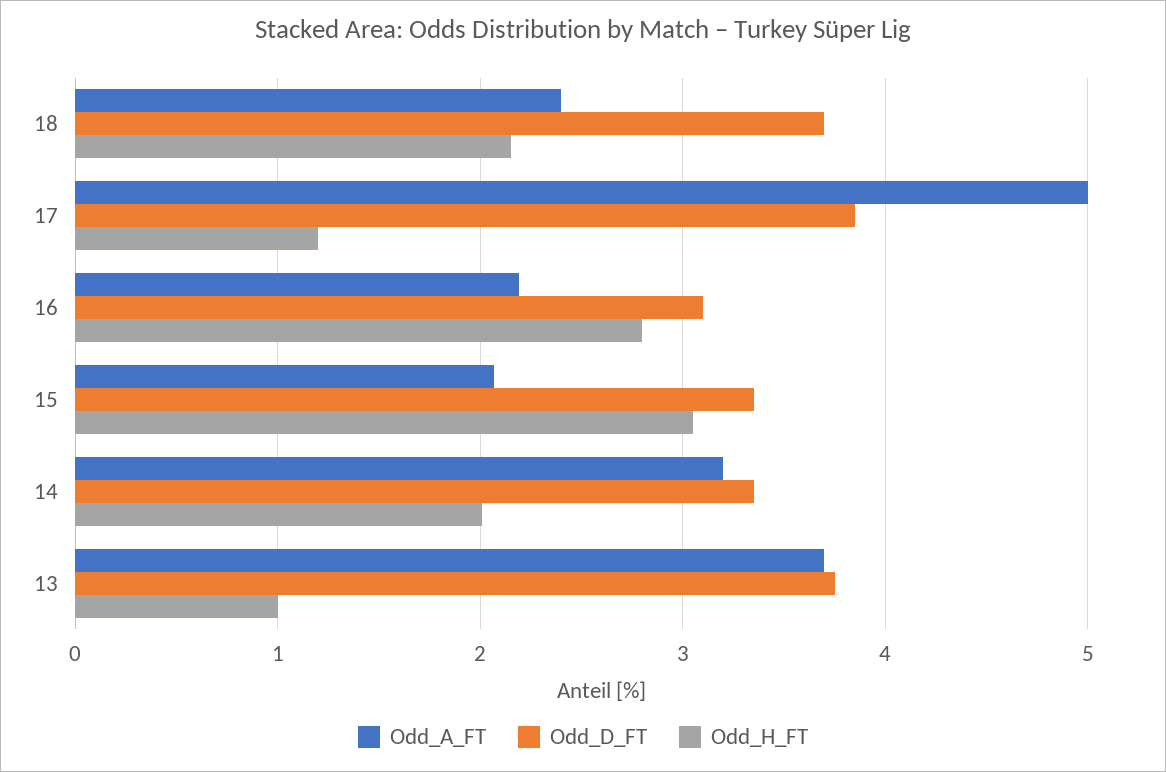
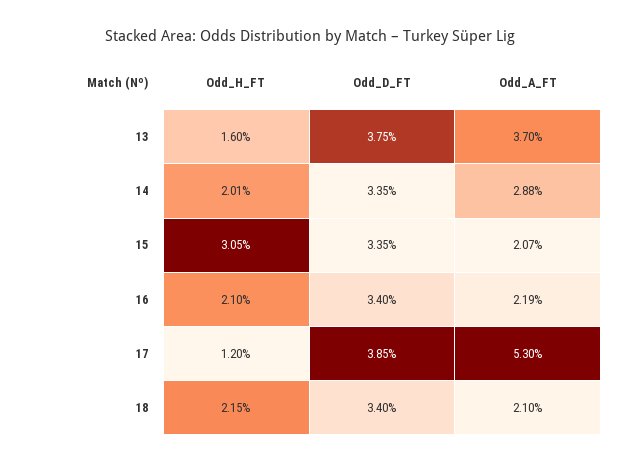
Odd_A_FT, 18: 2.4 -> 2.1
Odd_D_FT, 18: 3.7 -> 3.4
Odd_A_FT, 17: 5 -> 5.3
Odd_D_FT, 16: 3.1 -> 3.4
Odd_H_FT, 16: 2.8 -> 2.1
Odd_A_FT, 14: 3.2 -> 2.88
Odd_H_FT, 13: 1 -> 1.6

